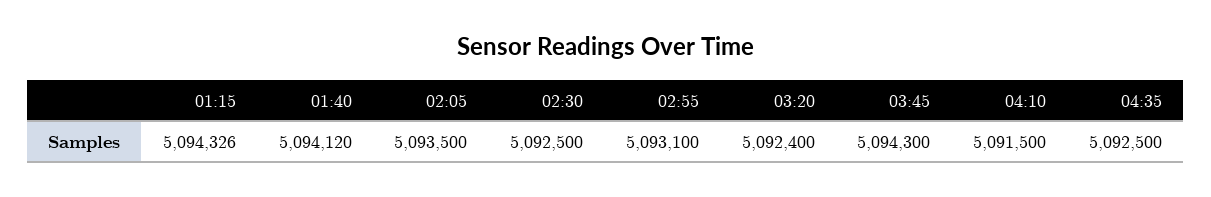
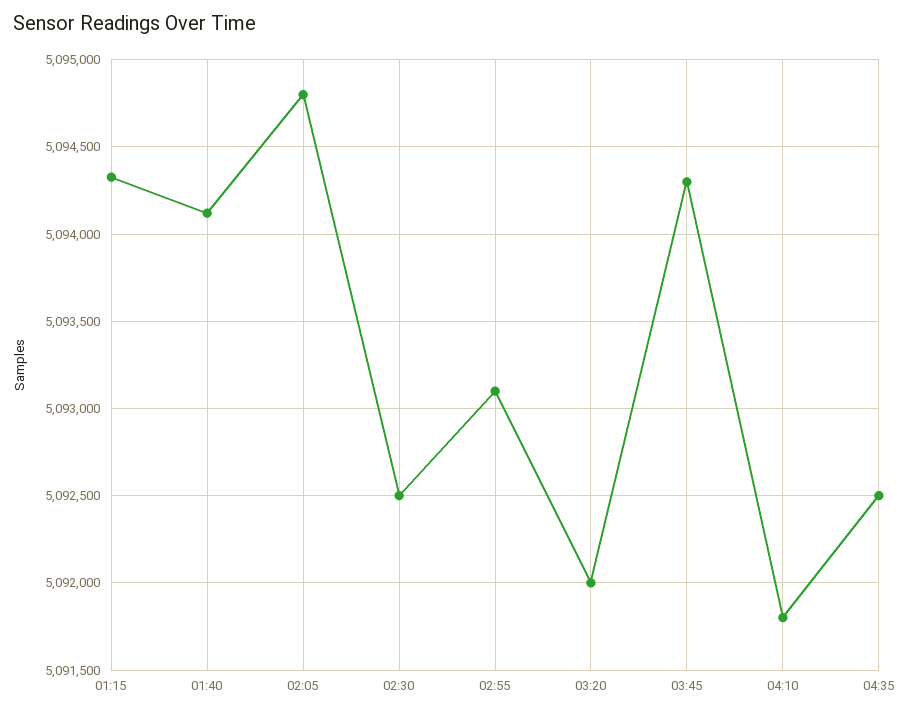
02:05: 5093500 -> 5094800
03:20: 5092400 -> 5092000
04:10: 5091500 -> 5091800

